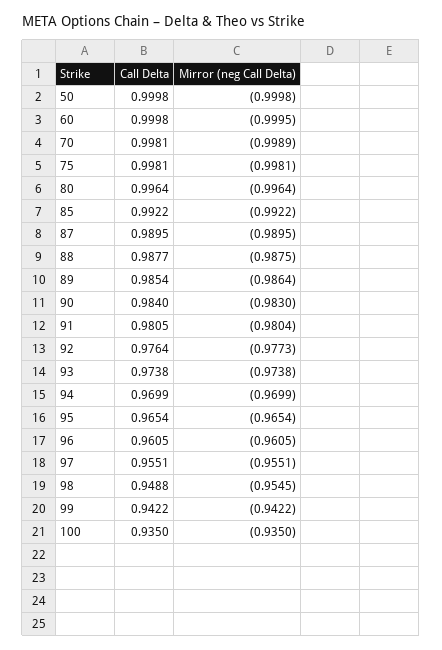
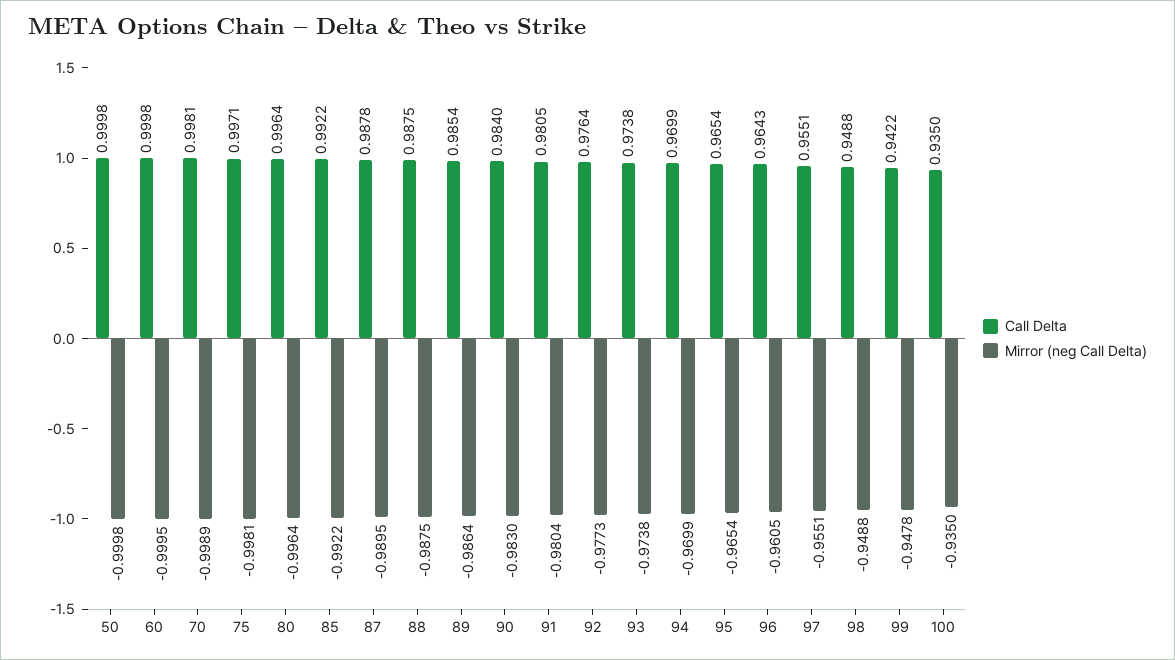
Call Delta, 75: 0.9981 -> 0.9971
Call Delta, 87: 0.9895 -> 0.9878
Call Delta, 88: 0.9877 -> 0.9875
Call Delta, 96: 0.9605 -> 0.9643
Mirror (neg Call Delta), 98: -0.9545 -> -0.9488
Mirror (neg Call Delta), 99: -0.9422 -> -0.9478

